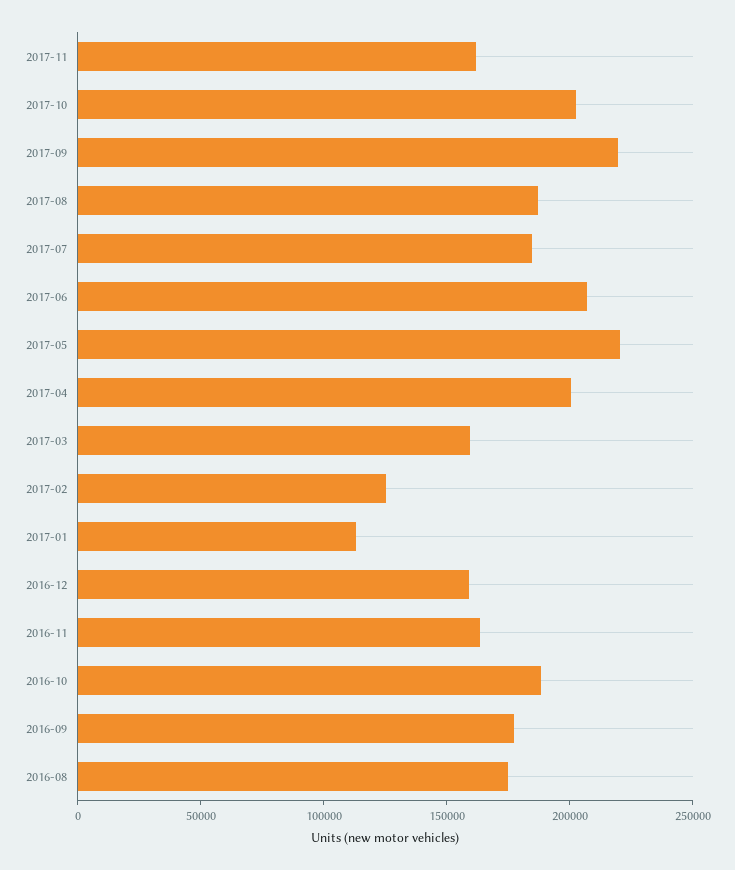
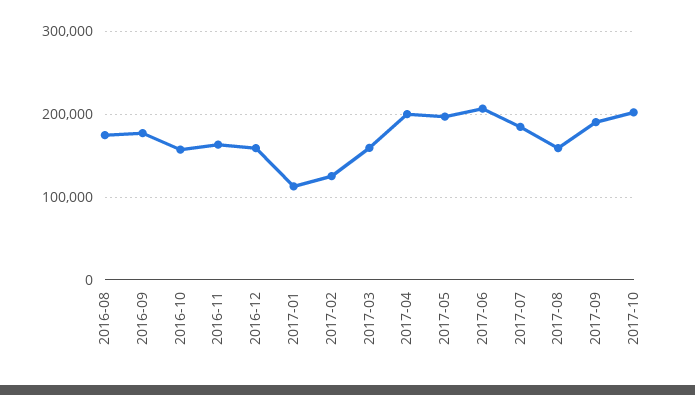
2017-11: 160000 -> none
2017-09: 220000 -> 190000
2017-08: 190000 -> 160000
2017-05: 220000 -> 200000
2016-10: 190000 -> 160000

